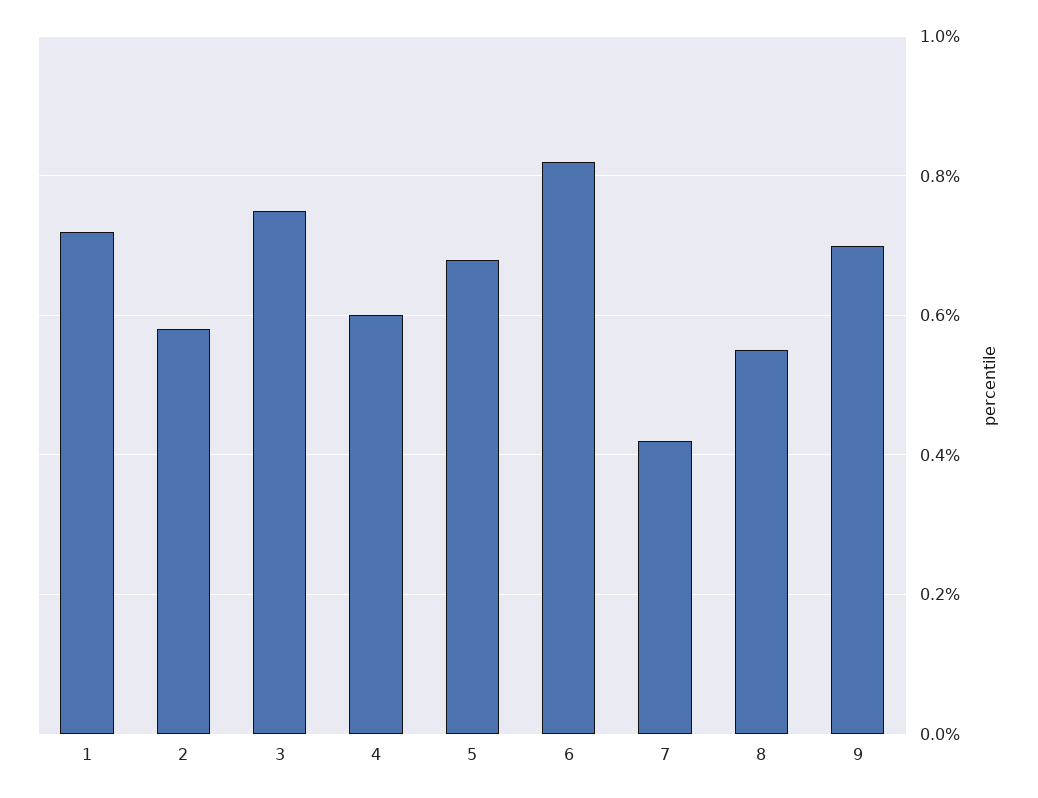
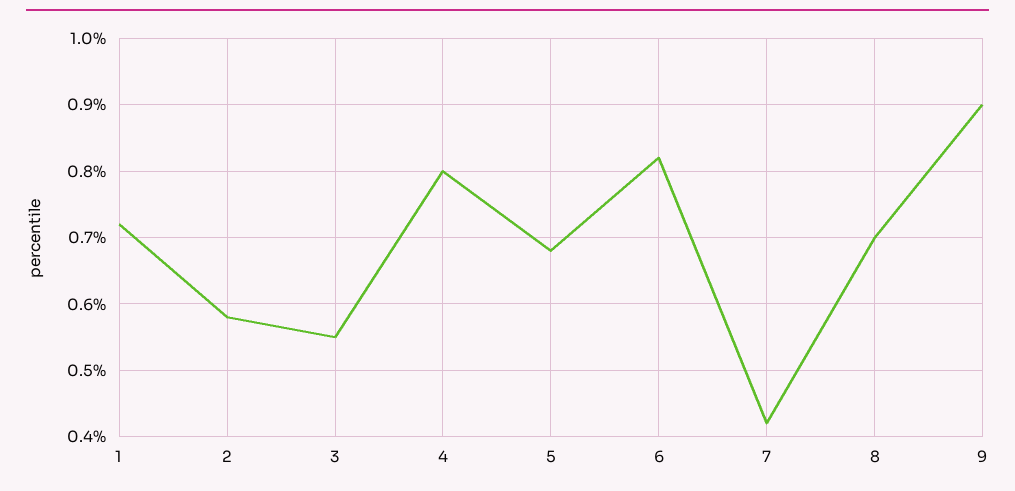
3: 0.75 -> 0.55
4: 0.6 -> 0.8
8: 0.55 -> 0.7
9: 0.7 -> 0.9

